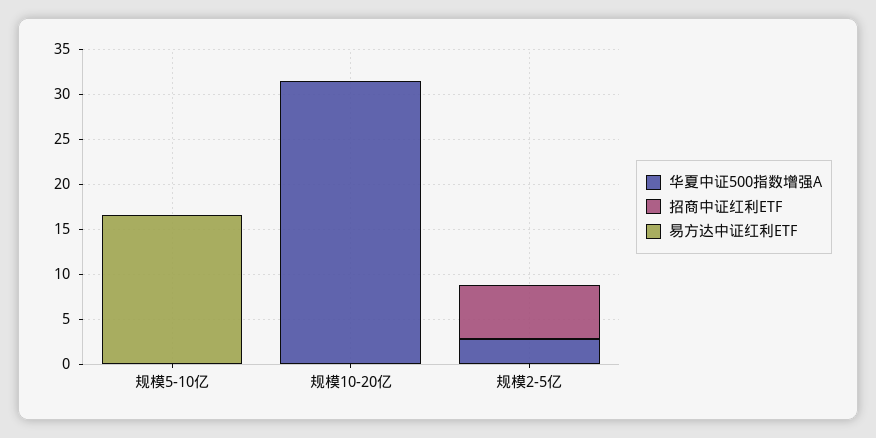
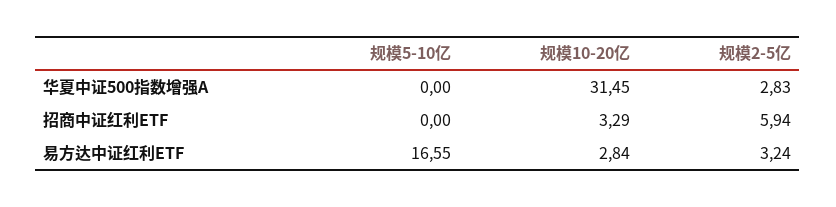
招商中证红利ETF, 规模10-20亿: 0 -> 3.29
易方达中证红利ETF, 规模10-20亿: 0 -> 2.84
易方达中证红利ETF, 规模2-5亿: 0 -> 3.24

